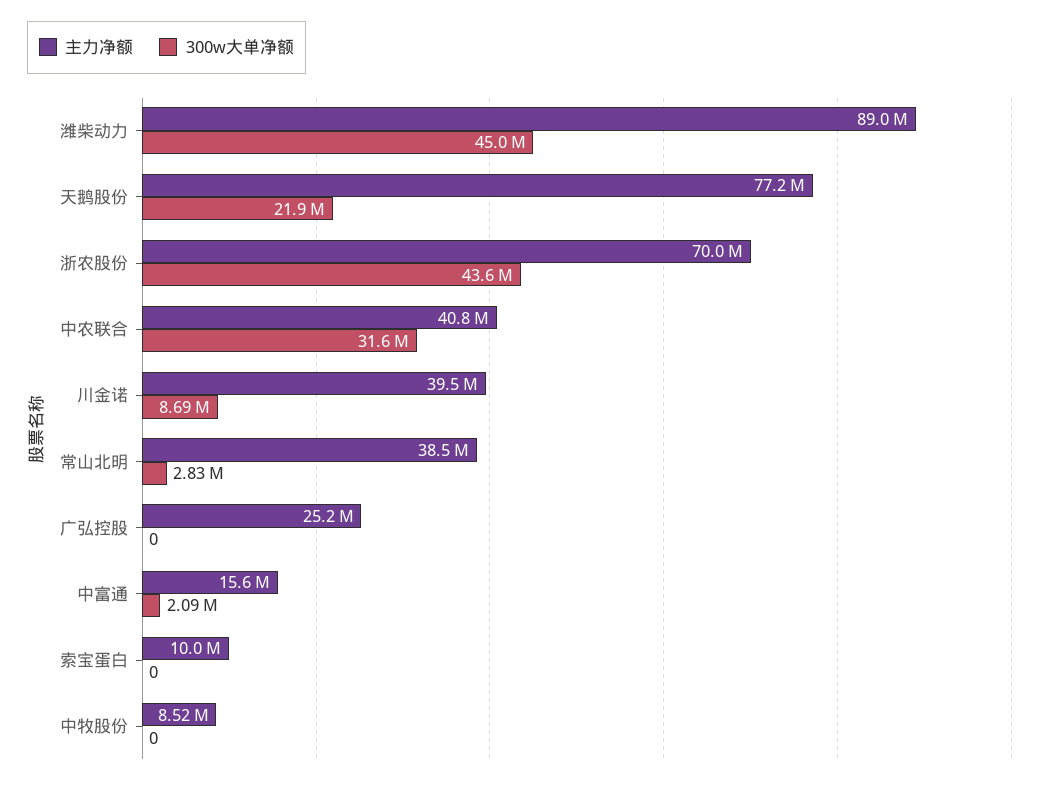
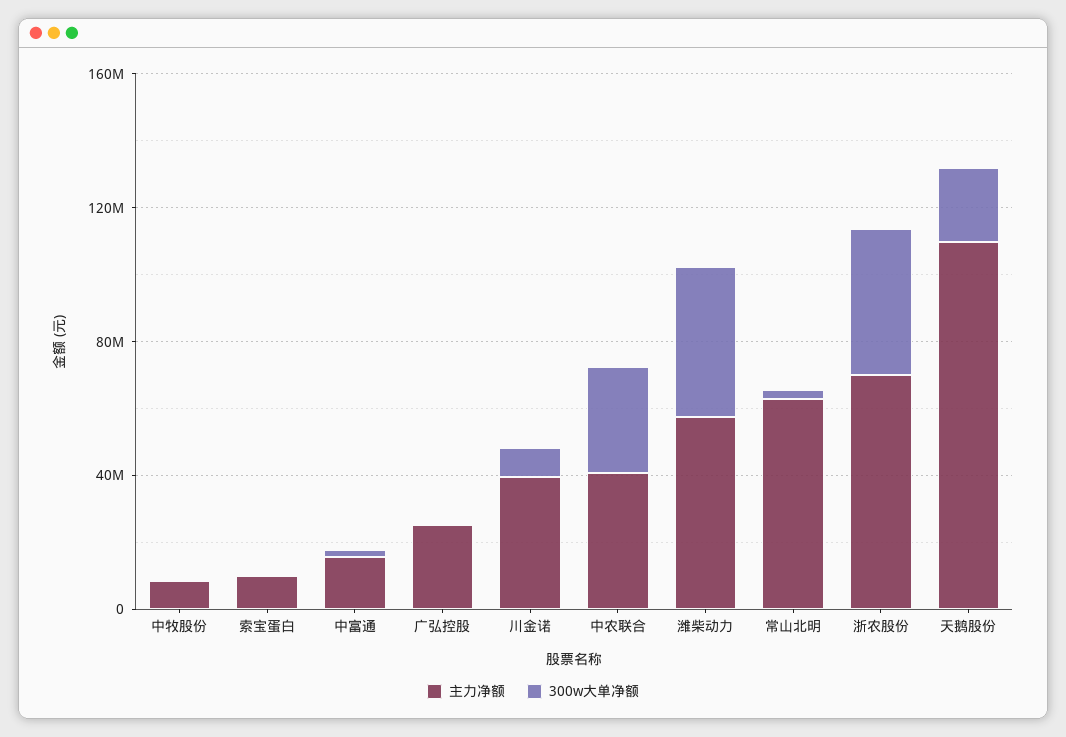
主力净额, 潍柴动力: 89000000 -> 60000000
主力净额, 天鹅股份: 77200000 -> 110000000
主力净额, 常山北明: 38500000 -> 60000000

